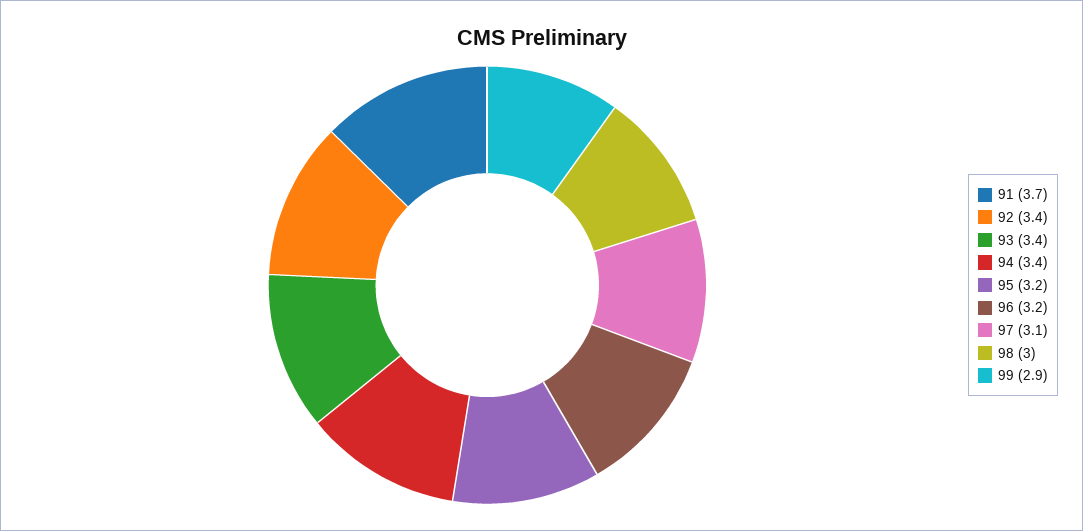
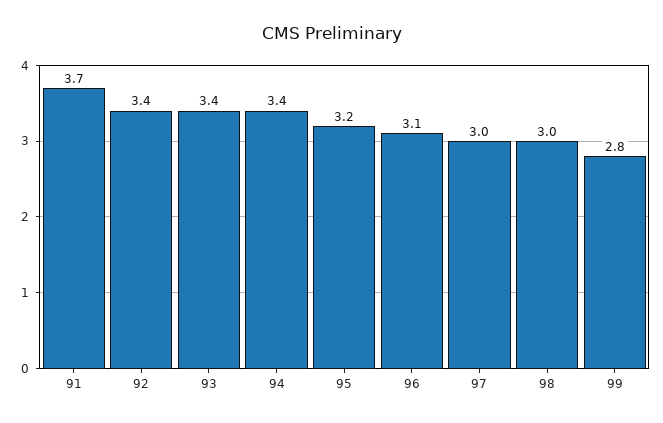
96: 3.2 -> 3.1
97: 3.1 -> 3
99: 2.9 -> 2.8

